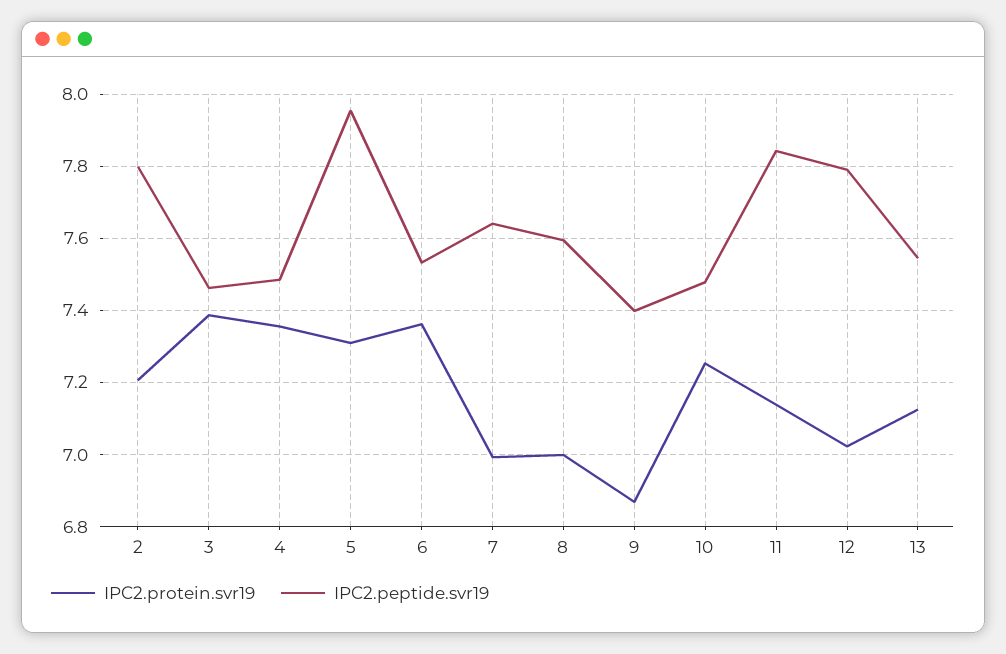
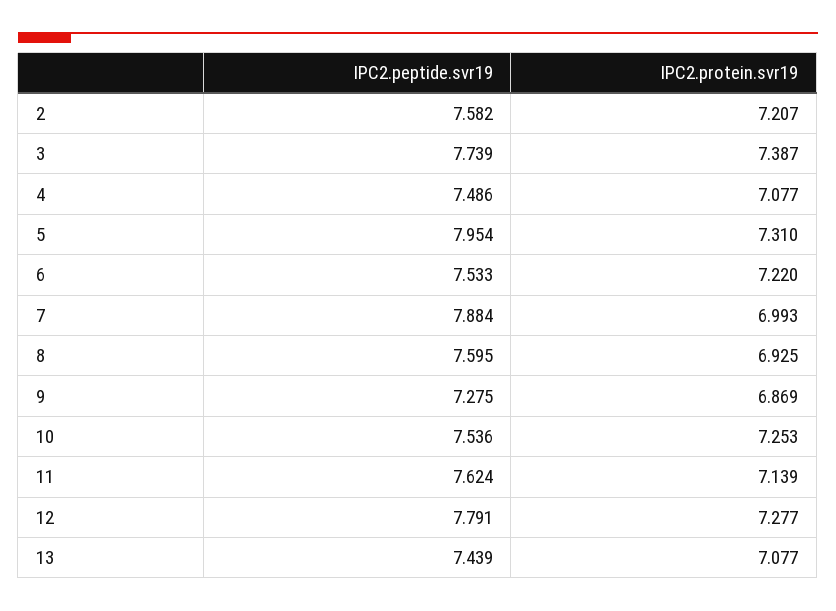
IPC2.peptide.svr19, 2: 7.8 -> 7.582
IPC2.peptide.svr19, 3: 7.46 -> 7.739
IPC2.protein.svr19, 4: 7.36 -> 7.077
IPC2.protein.svr19, 6: 7.36 -> 7.22
IPC2.peptide.svr19, 7: 7.64 -> 7.884
IPC2.protein.svr19, 8: 7 -> 6.925
IPC2.peptide.svr19, 9: 7.4 -> 7.275
IPC2.peptide.svr19, 10: 7.48 -> 7.536
IPC2.peptide.svr19, 11: 7.84 -> 7.624
IPC2.protein.svr19, 12: 7.02 -> 7.277
IPC2.protein.svr19, 13: 7.12 -> 7.077
IPC2.peptide.svr19, 13: 7.54 -> 7.439

